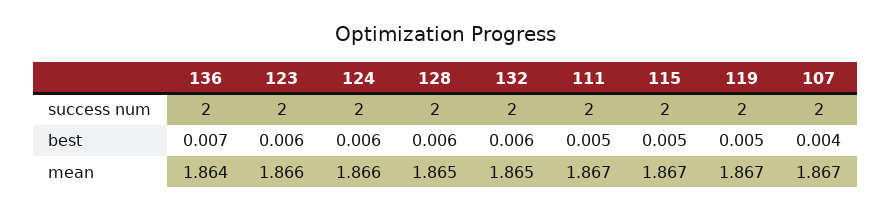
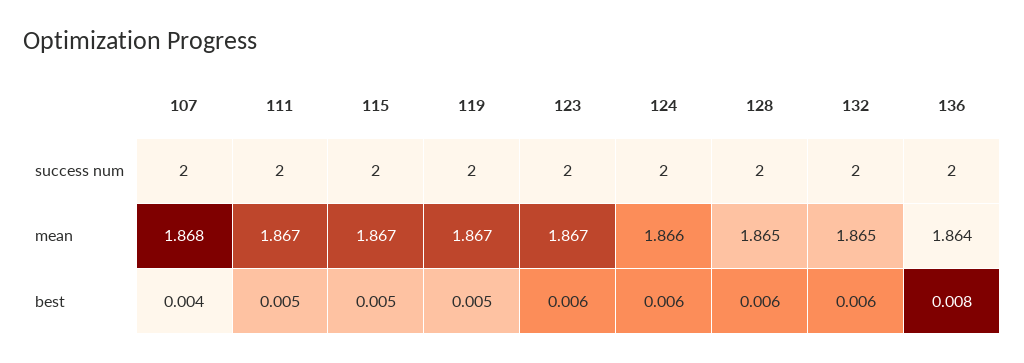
136, best: 0.007 -> 0.008
123, mean: 1.866 -> 1.867
107, mean: 1.867 -> 1.868

